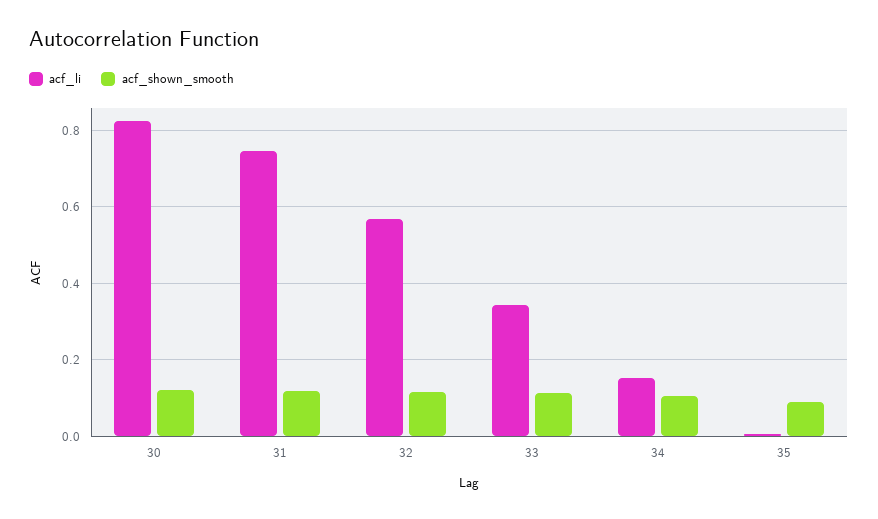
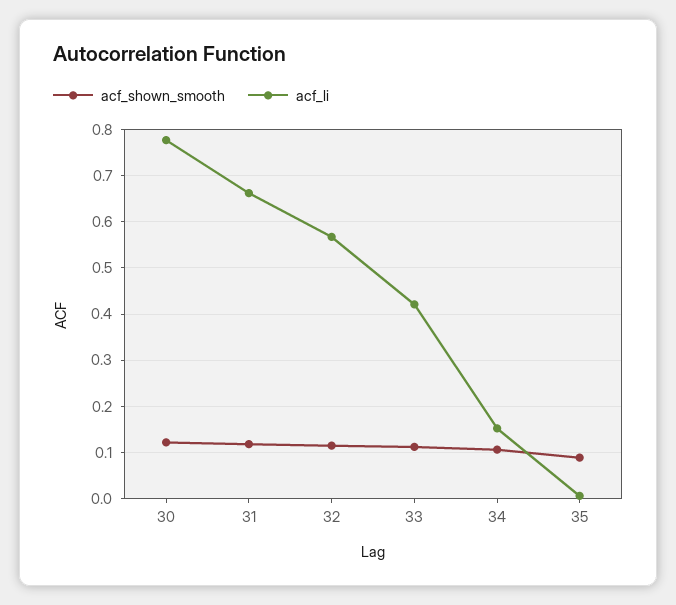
acf_li, 30: 0.82 -> 0.78
acf_li, 31: 0.74 -> 0.66
acf_li, 33: 0.34 -> 0.42

